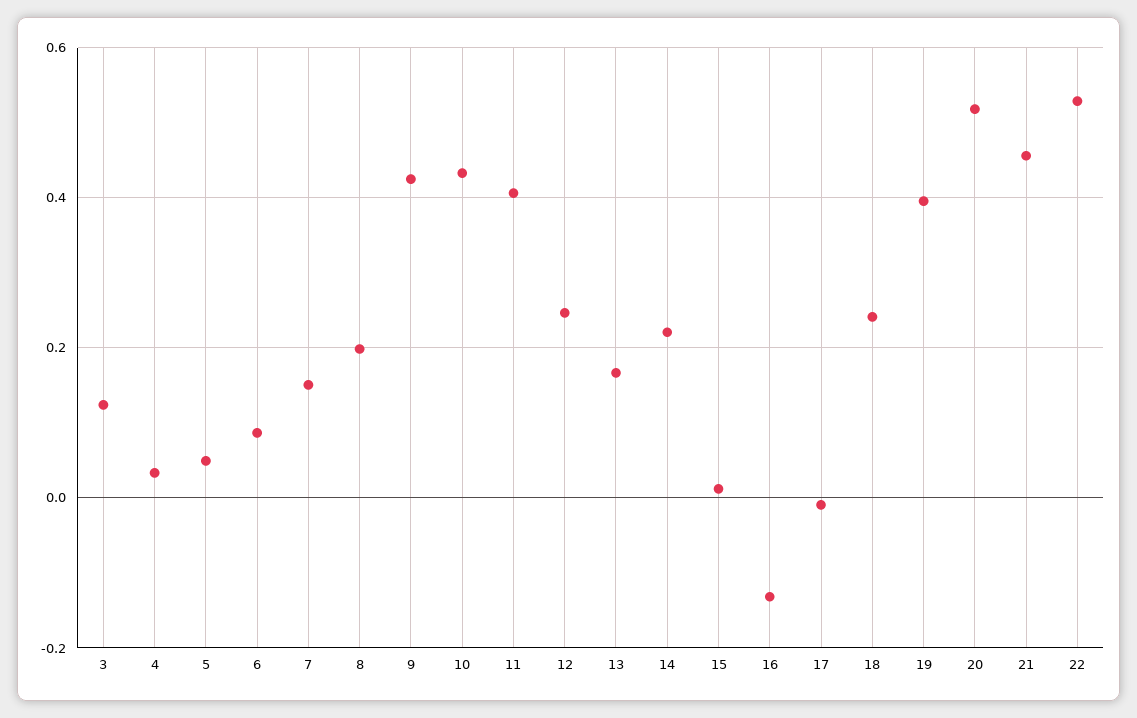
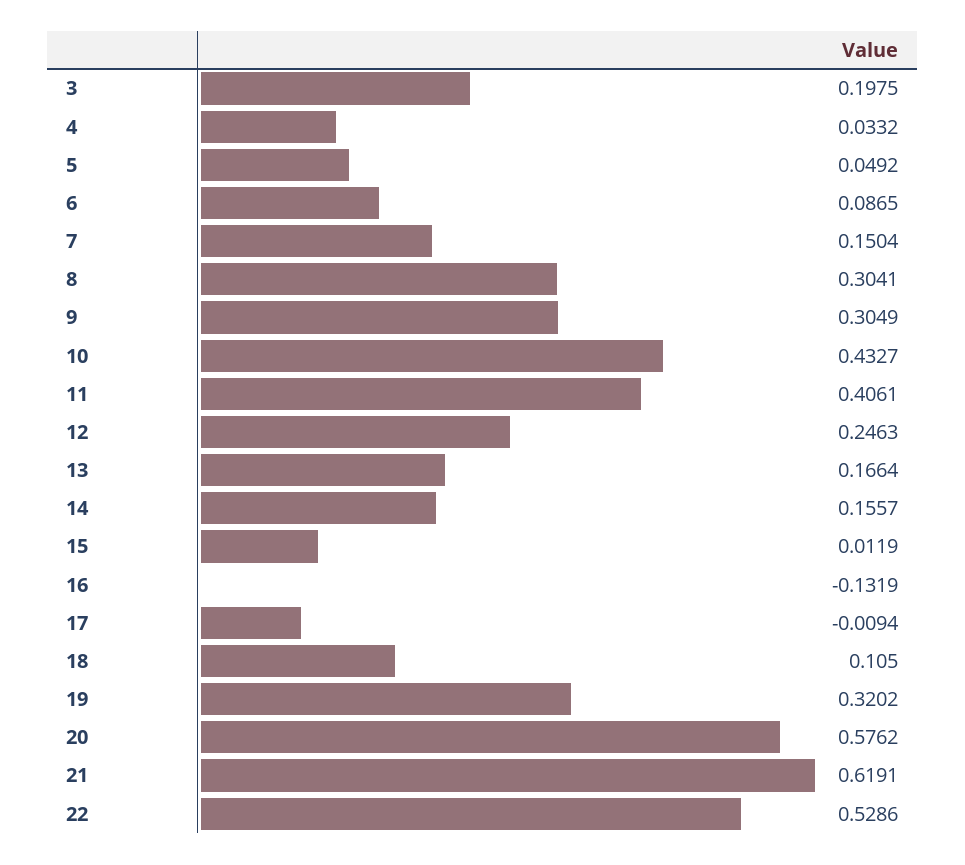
3: 0.12 -> 0.1975
8: 0.2 -> 0.3041
9: 0.42 -> 0.3049
14: 0.22 -> 0.1557
18: 0.24 -> 0.105
19: 0.4 -> 0.3202
20: 0.52 -> 0.5762
21: 0.46 -> 0.6191

